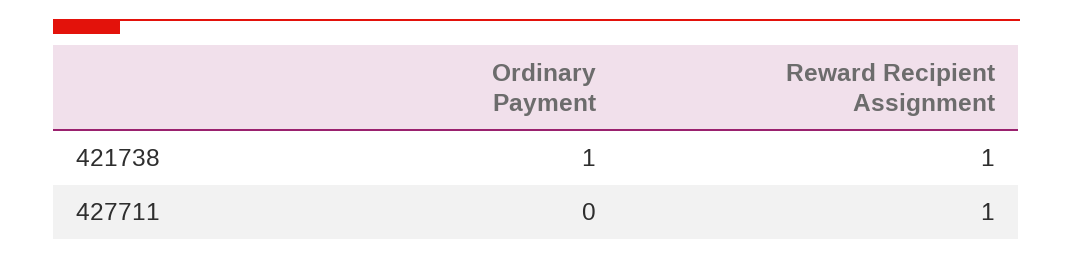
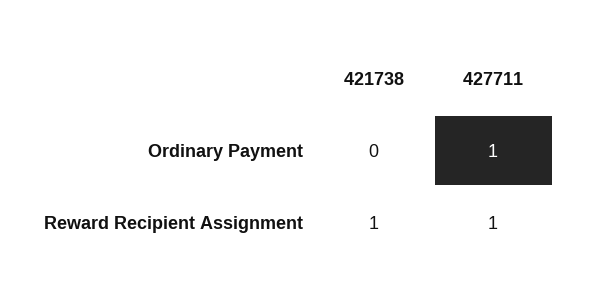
Ordinary Payment, 421738: 1 -> 0
Ordinary Payment, 427711: 0 -> 1

